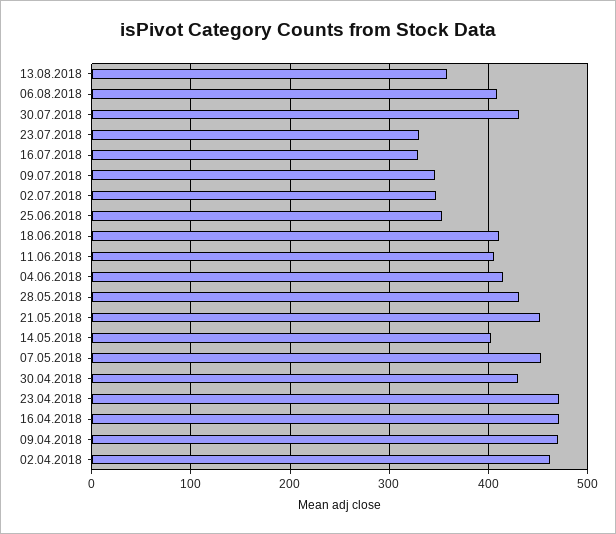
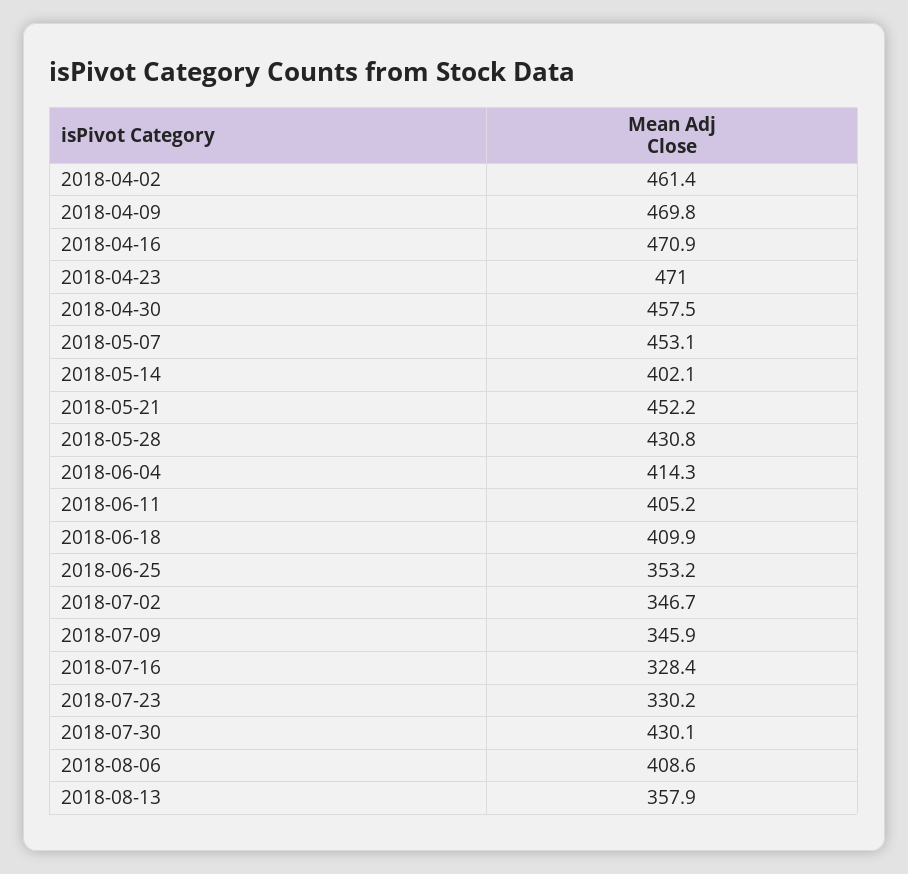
30.04.2018: 430 -> 457.5

